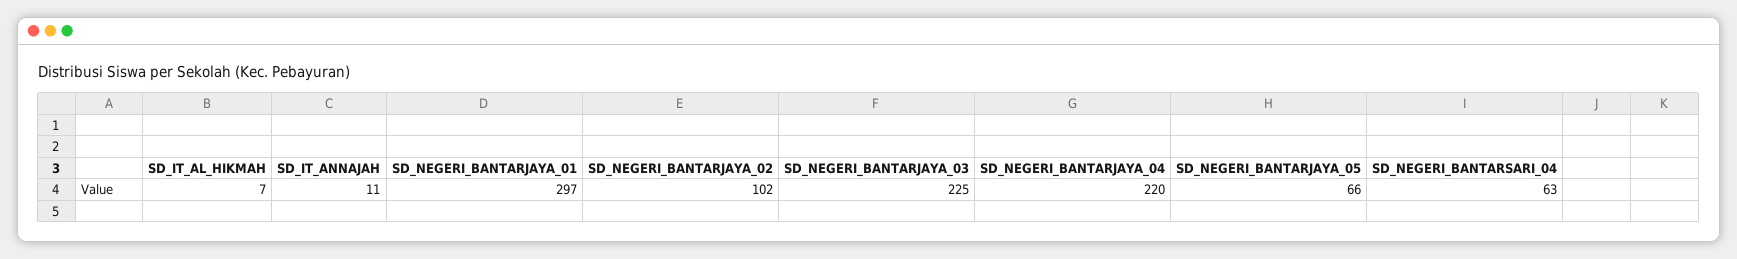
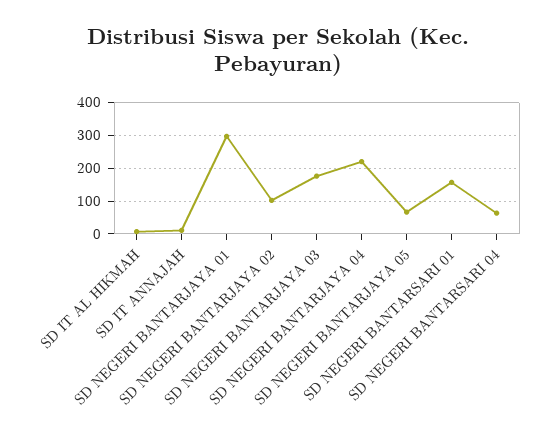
SD_NEGERI_BANTARJAYA_03: 225 -> 180
SD NEGERI BANTARSARI 01: none -> 160

